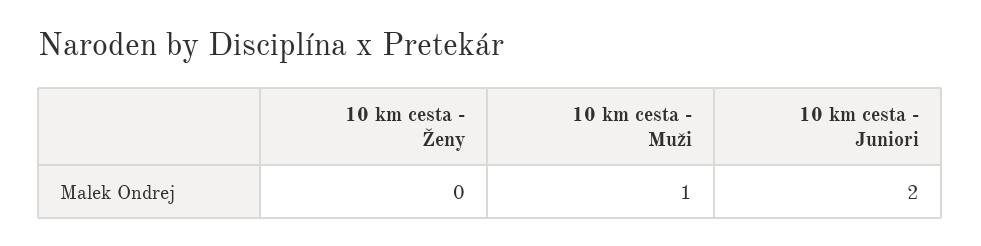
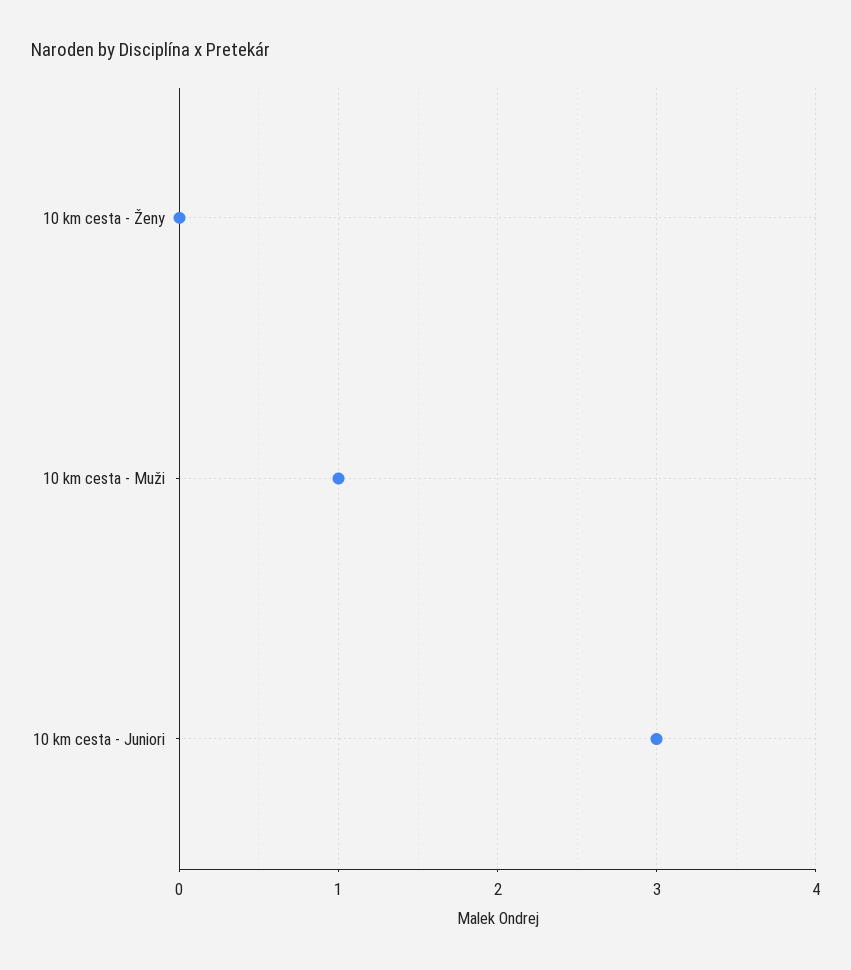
10 km cesta - Juniori: 2 -> 3

